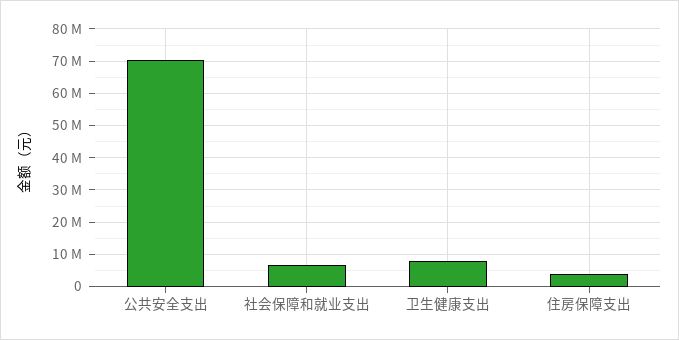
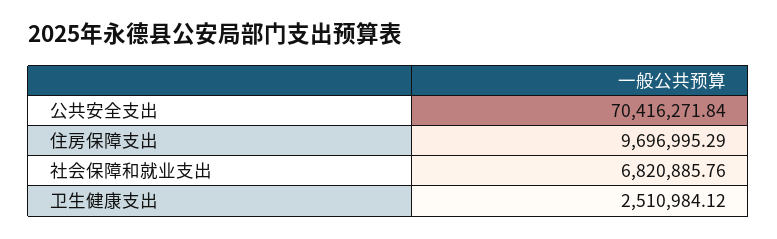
卫生健康支出: 8000000 -> 2510984.12
住房保障支出: 4000000 -> 9696995.29

